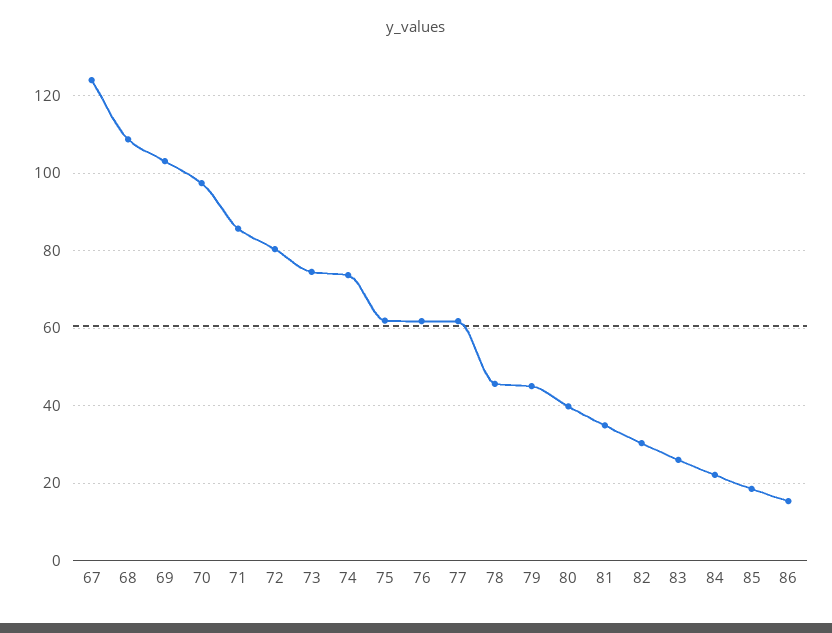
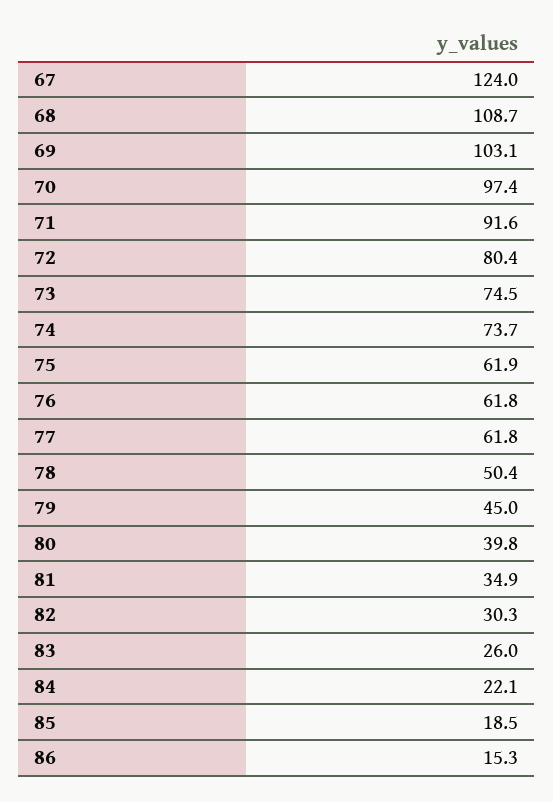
71: 86 -> 91.6
78: 46 -> 50.4

